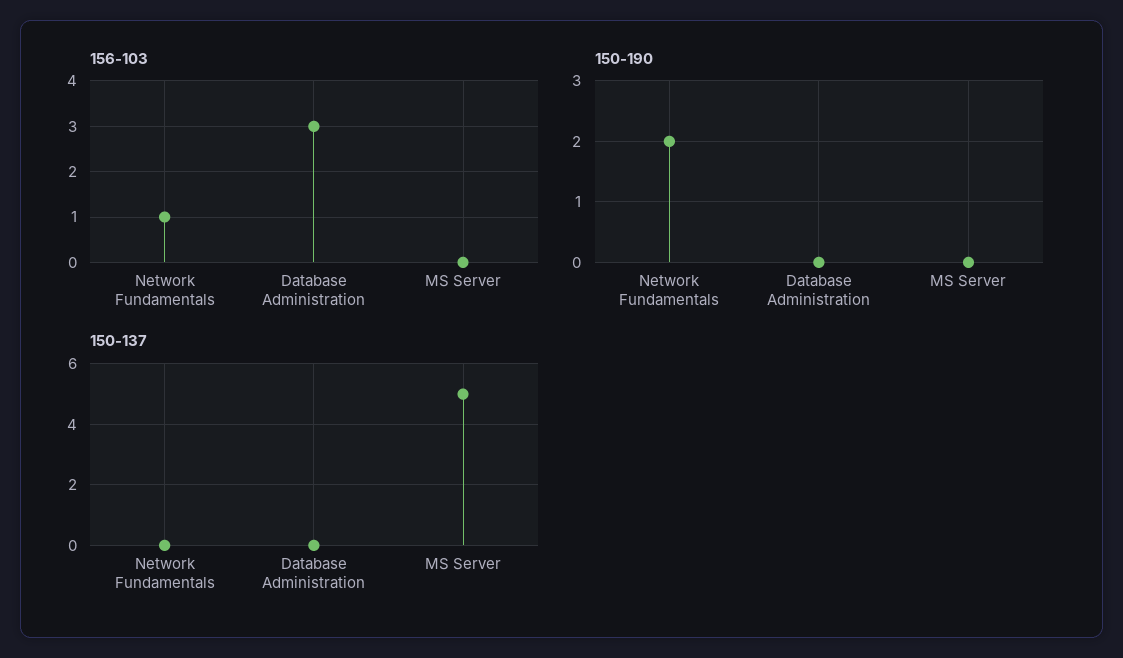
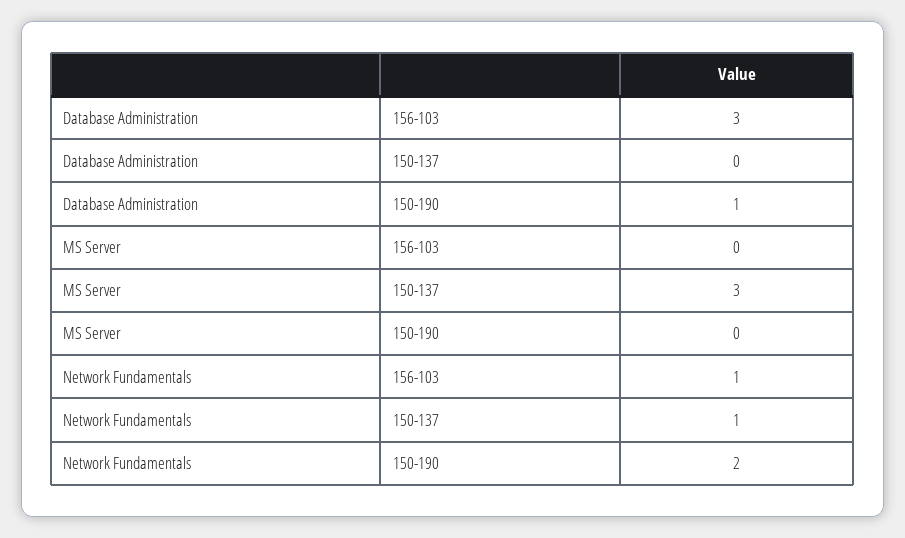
150-190, Database Administration: 0 -> 1
150-137, Network Fundamentals: 0 -> 1
150-137, MS Server: 5 -> 3

